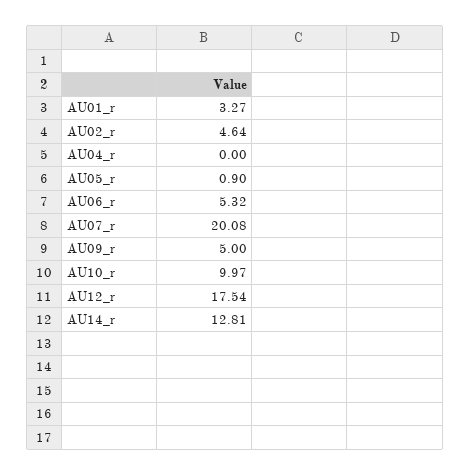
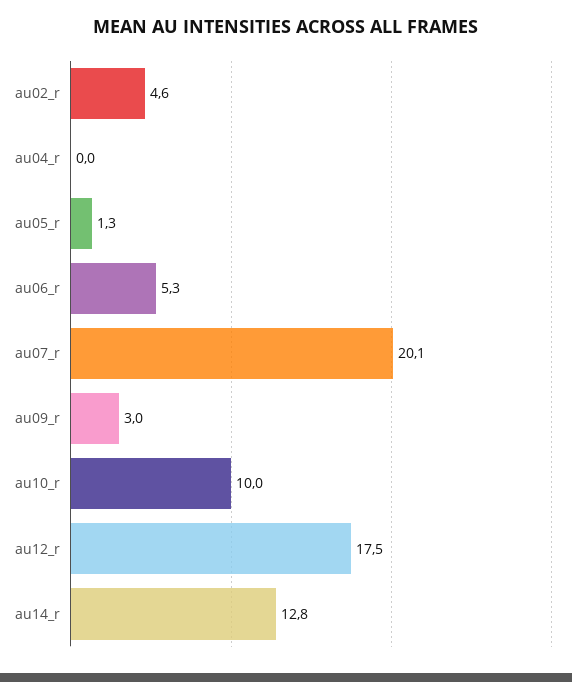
AU01_r: 3.27 -> none
AU05_r: 0.9 -> 1.3
AU09_r: 5 -> 3

